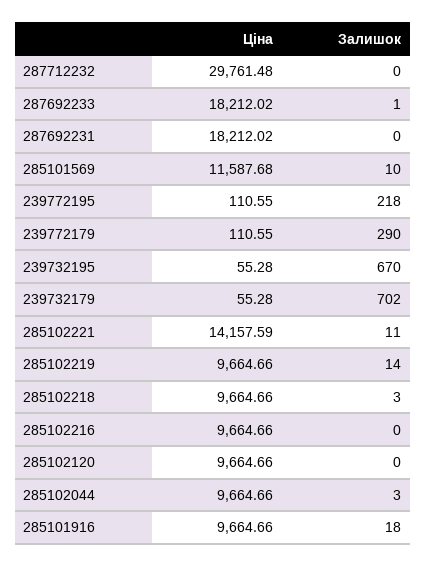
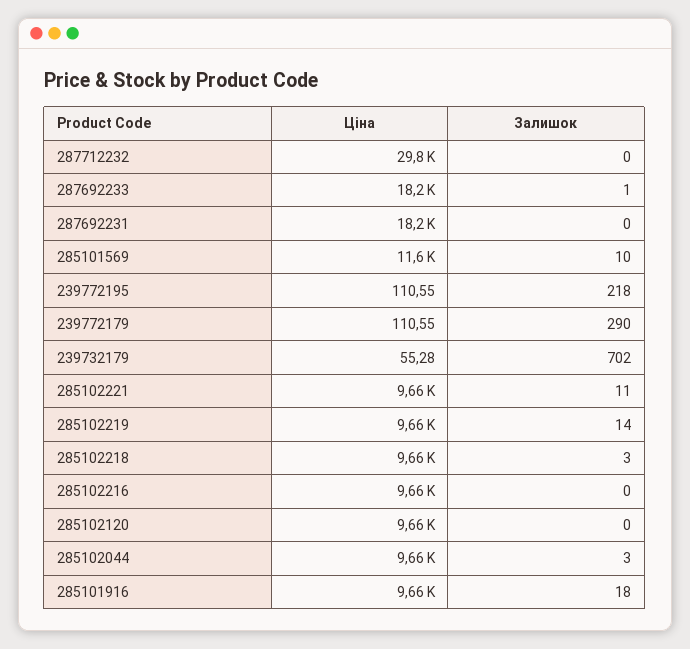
Ціна, 239732195: 55.28 -> none
Залишок, 239732195: 670 -> none
Ціна, 285102221: 14157.59 -> 9660

